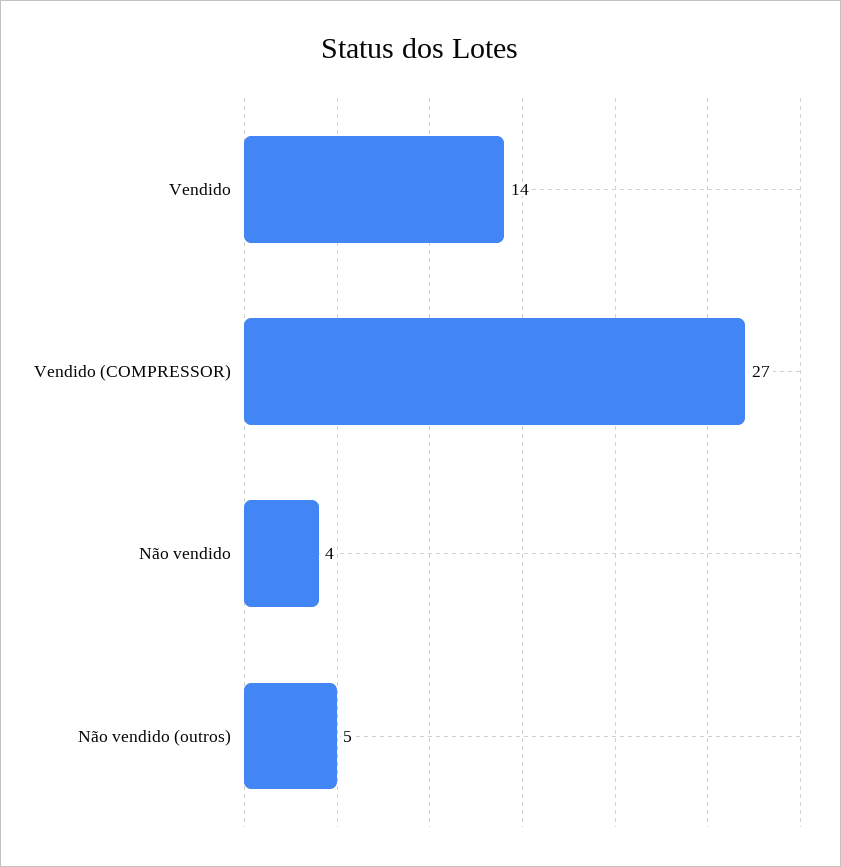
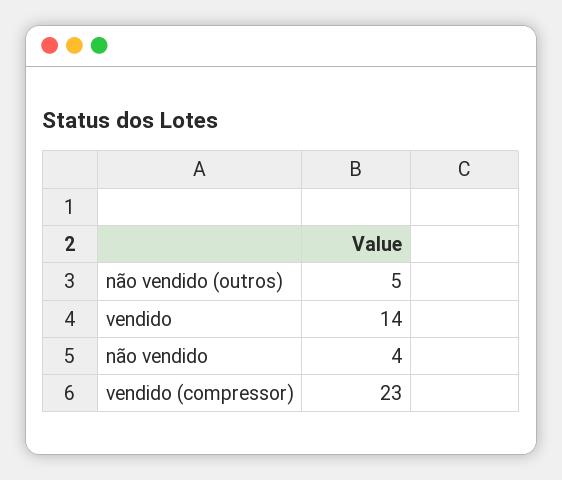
Vendido (COMPRESSOR): 27 -> 23

